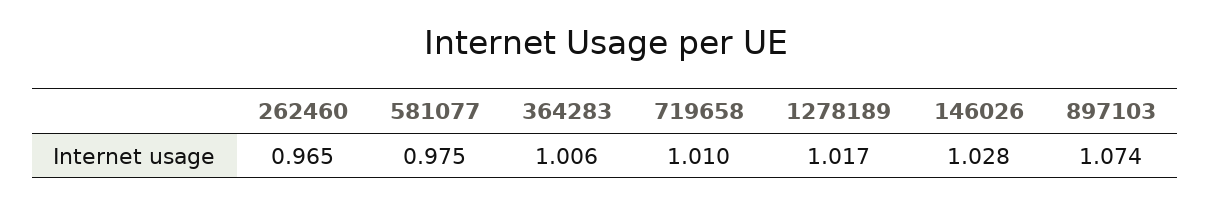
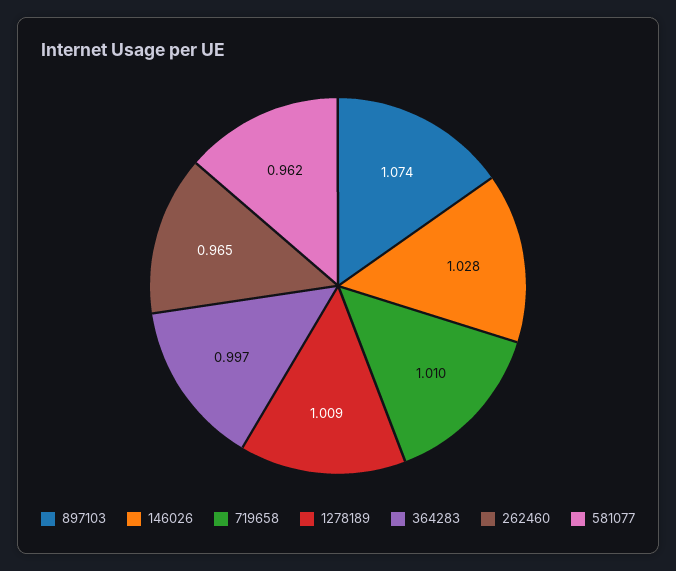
581077: 0.975 -> 0.962
364283: 1.006 -> 0.997
1278189: 1.017 -> 1.009

